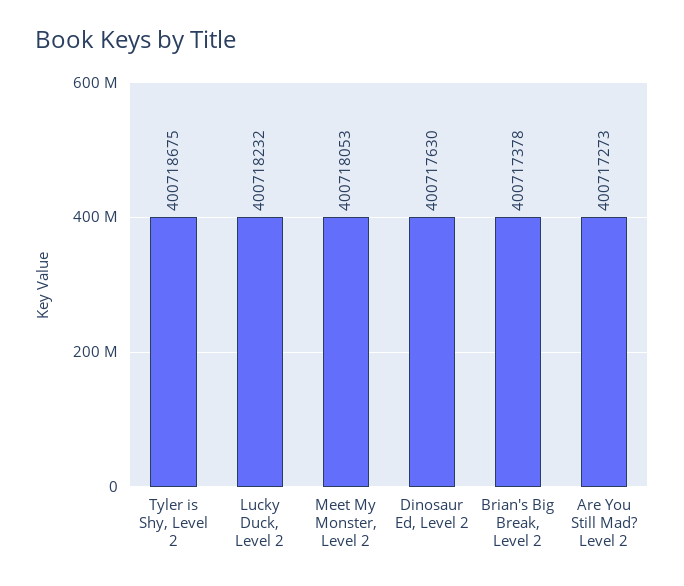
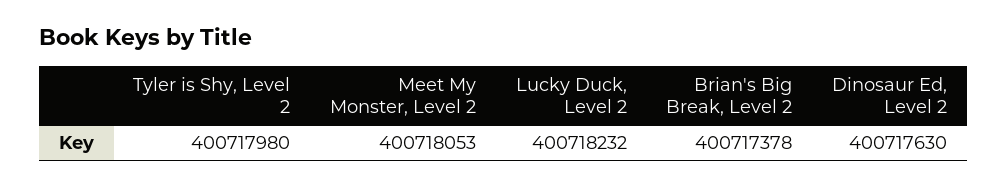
Tyler is Shy, Level 2: 400718675 -> 400717980
Are You Still Mad? Level 2: 400717273 -> none

